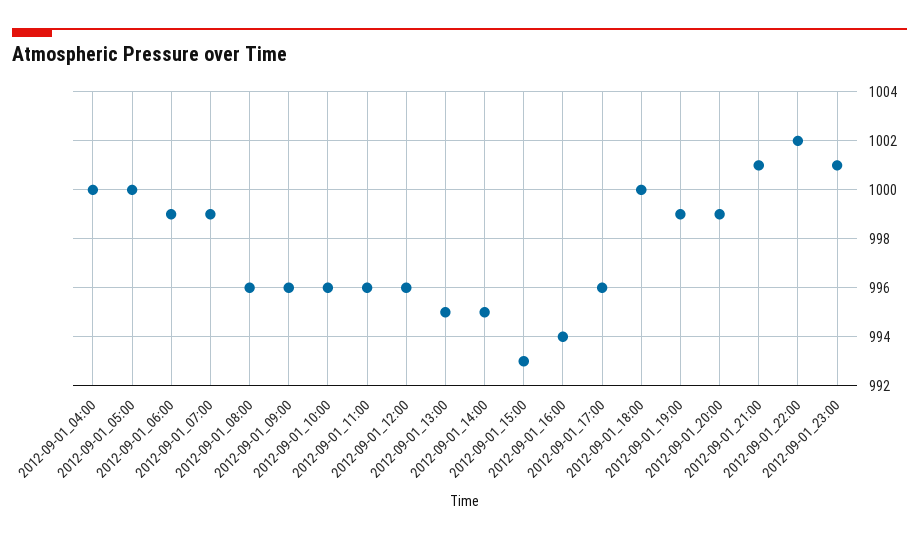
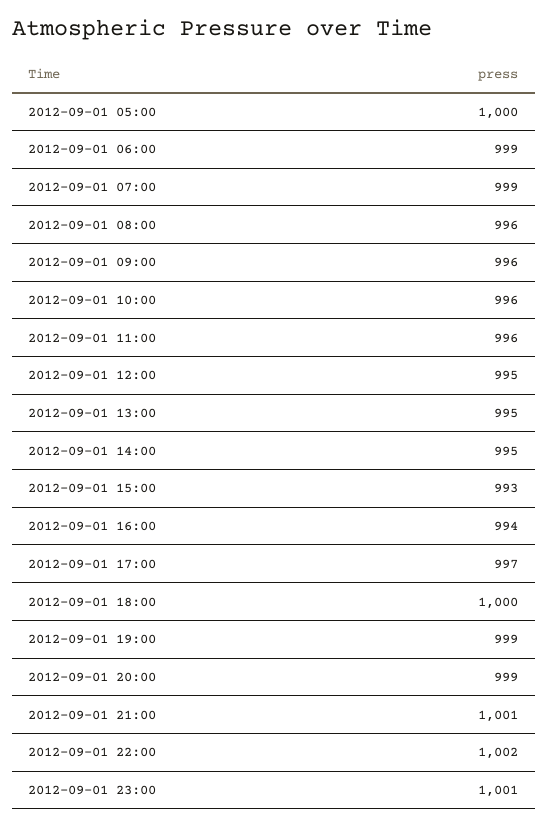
2012-09-01_04:00: 1000 -> none
2012-09-01_12:00: 996 -> 995
2012-09-01_17:00: 996 -> 997

